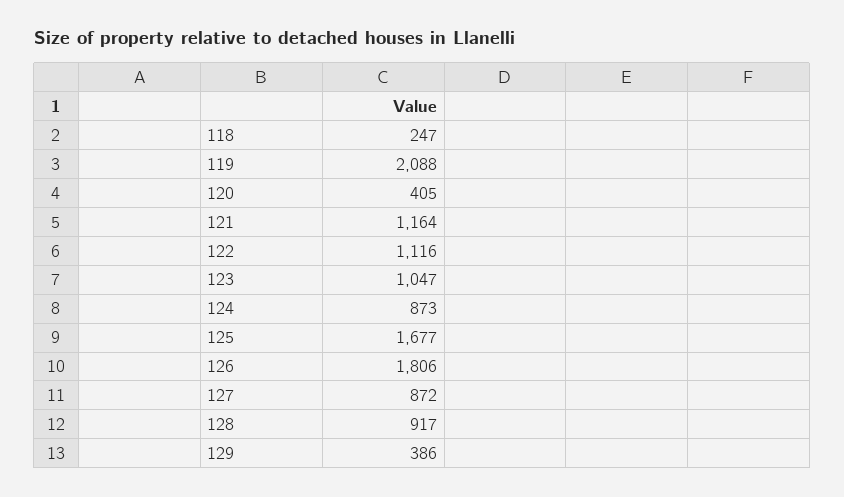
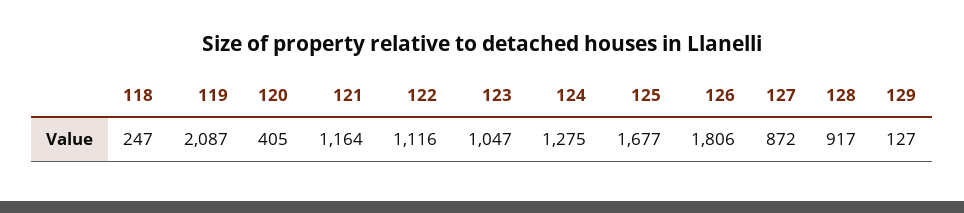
119: 2088 -> 2087
124: 873 -> 1275
129: 386 -> 127

